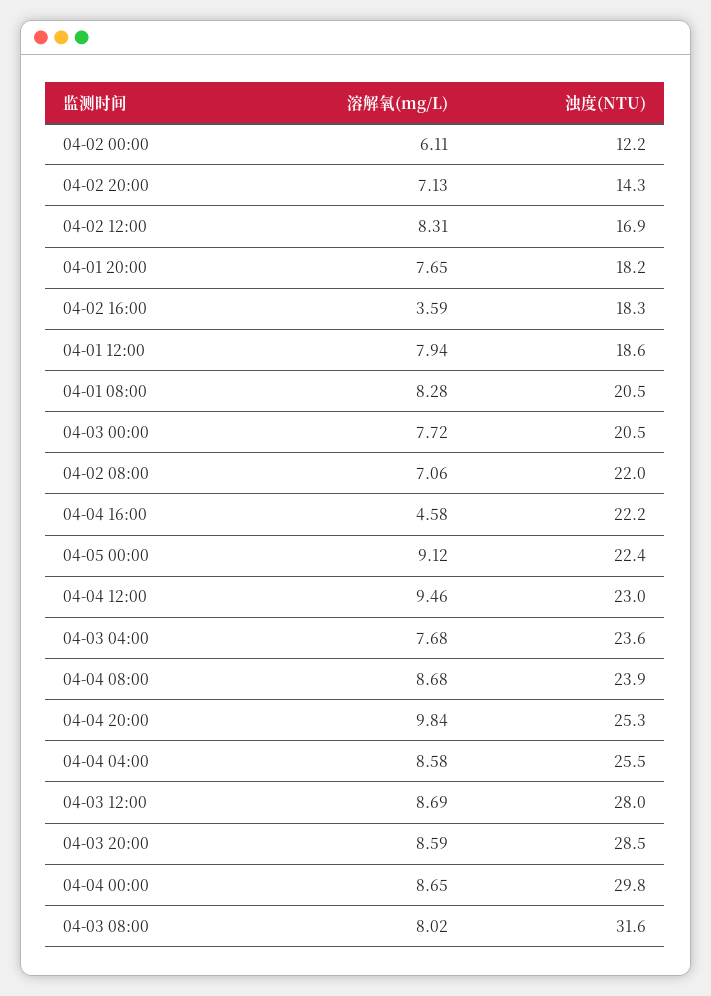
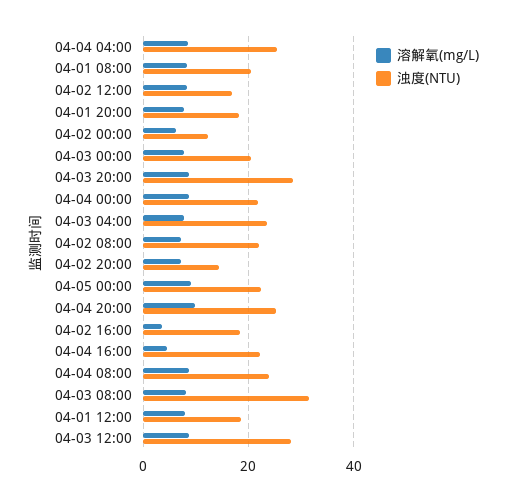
溶解氧(mg/L), 04-04 12:00: 9.46 -> none
浊度(NTU), 04-04 12:00: 23 -> none
浊度(NTU), 04-04 00:00: 29.8 -> 22

